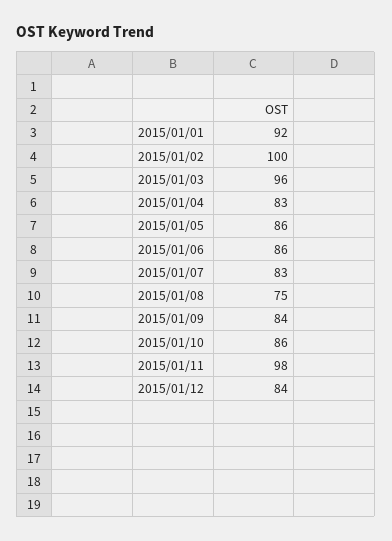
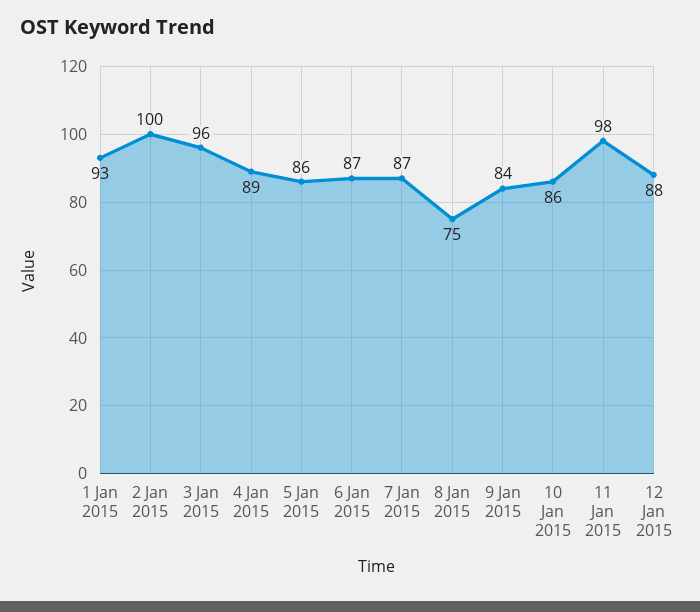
2015/01/01: 92 -> 93
2015/01/04: 83 -> 89
2015/01/06: 86 -> 87
2015/01/07: 83 -> 87
2015/01/12: 84 -> 88

